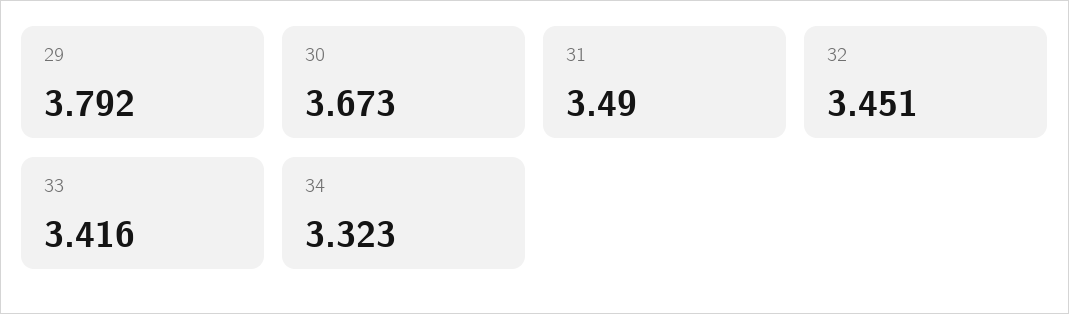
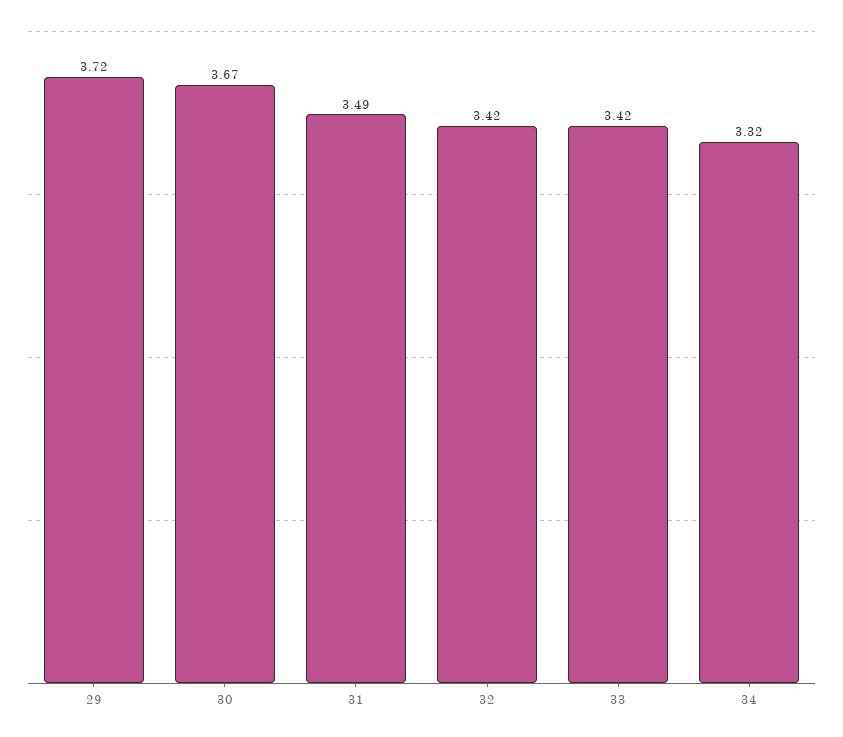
29: 3.792 -> 3.72
32: 3.451 -> 3.42

